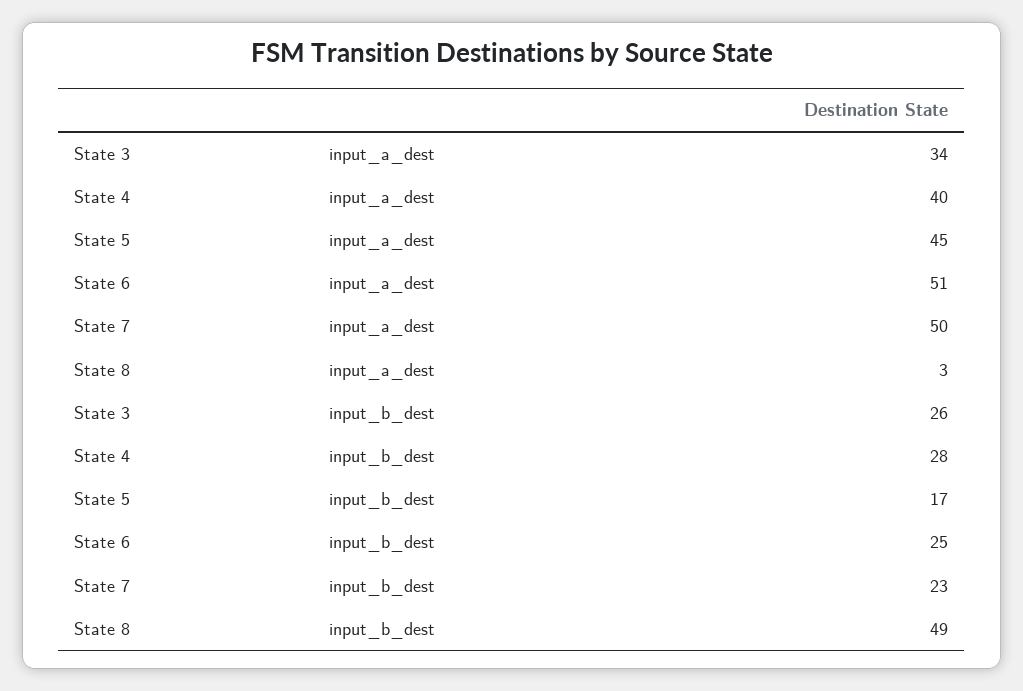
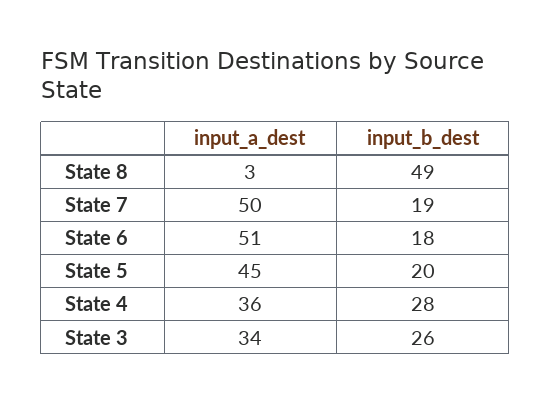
State 4, input_a_dest: 40 -> 36
State 5, input_b_dest: 17 -> 20
State 6, input_b_dest: 25 -> 18
State 7, input_b_dest: 23 -> 19

